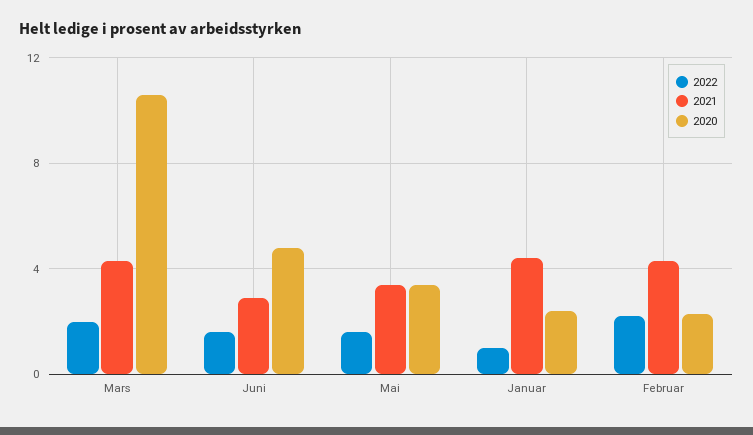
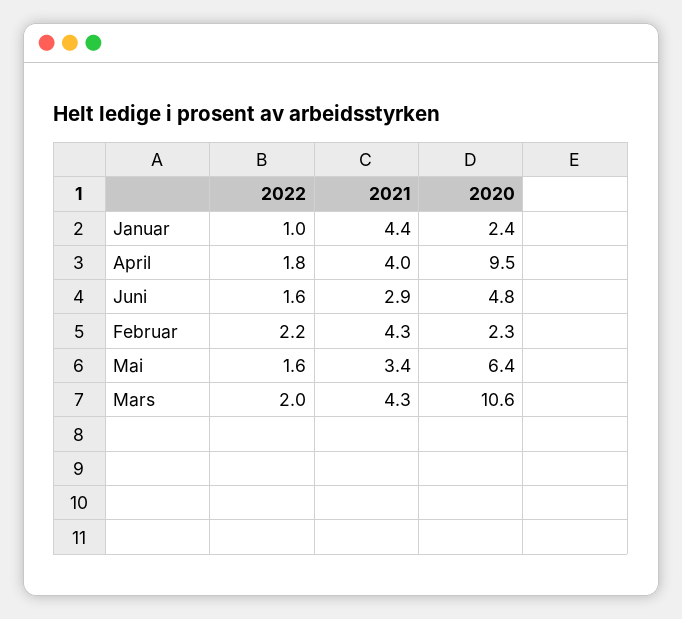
2020, Mai: 3.5 -> 6.4
2022, April: none -> 1.8
2021, April: none -> 4
2020, April: none -> 9.5

